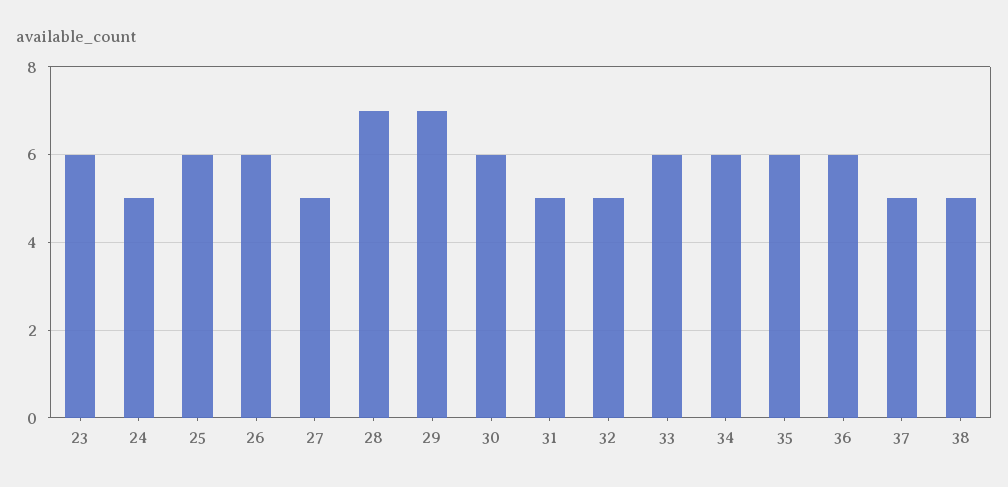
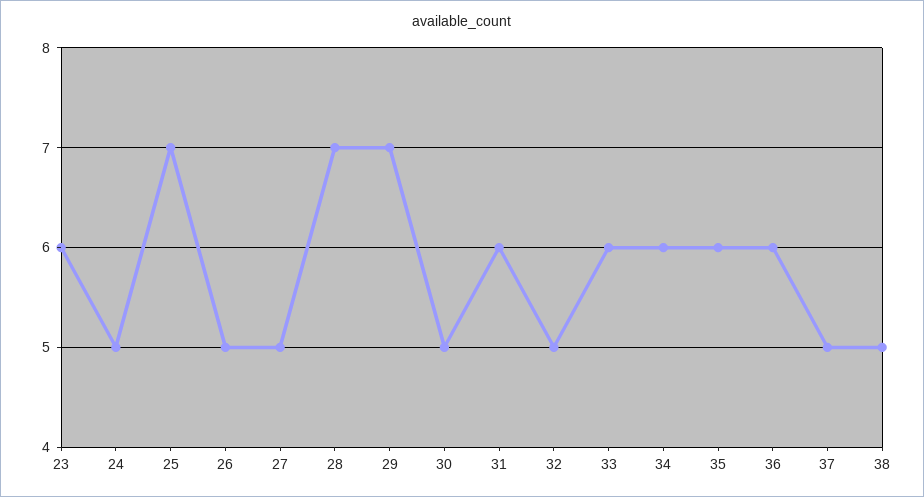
25: 6 -> 7
26: 6 -> 5
30: 6 -> 5
31: 5 -> 6

